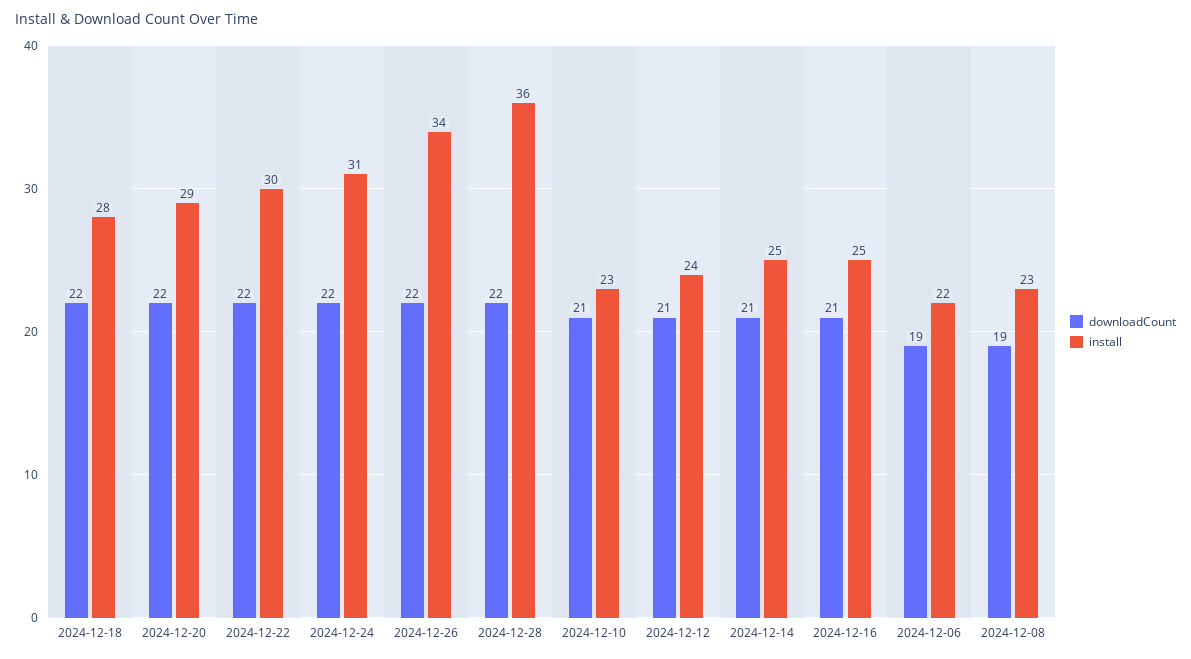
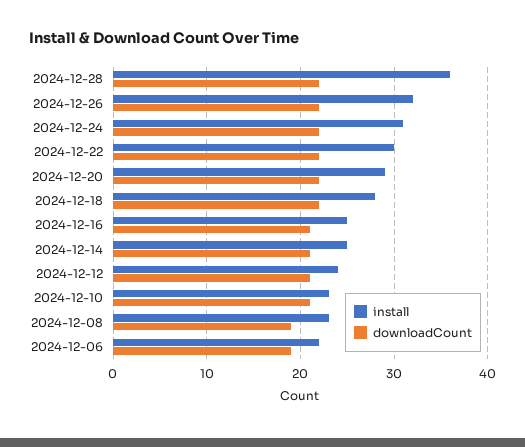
install, 2024-12-26: 34 -> 32

